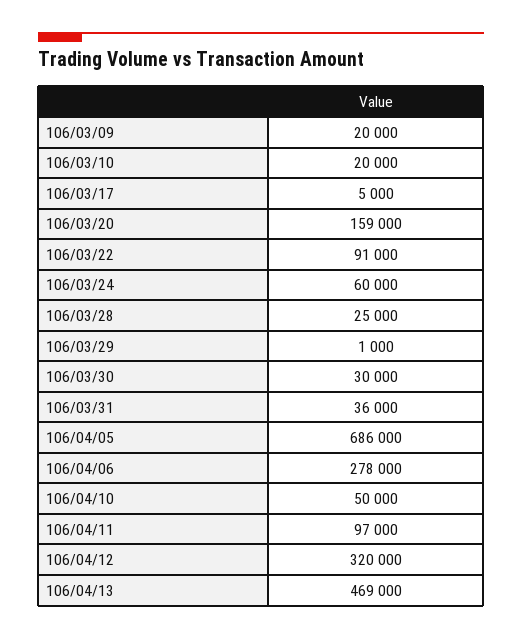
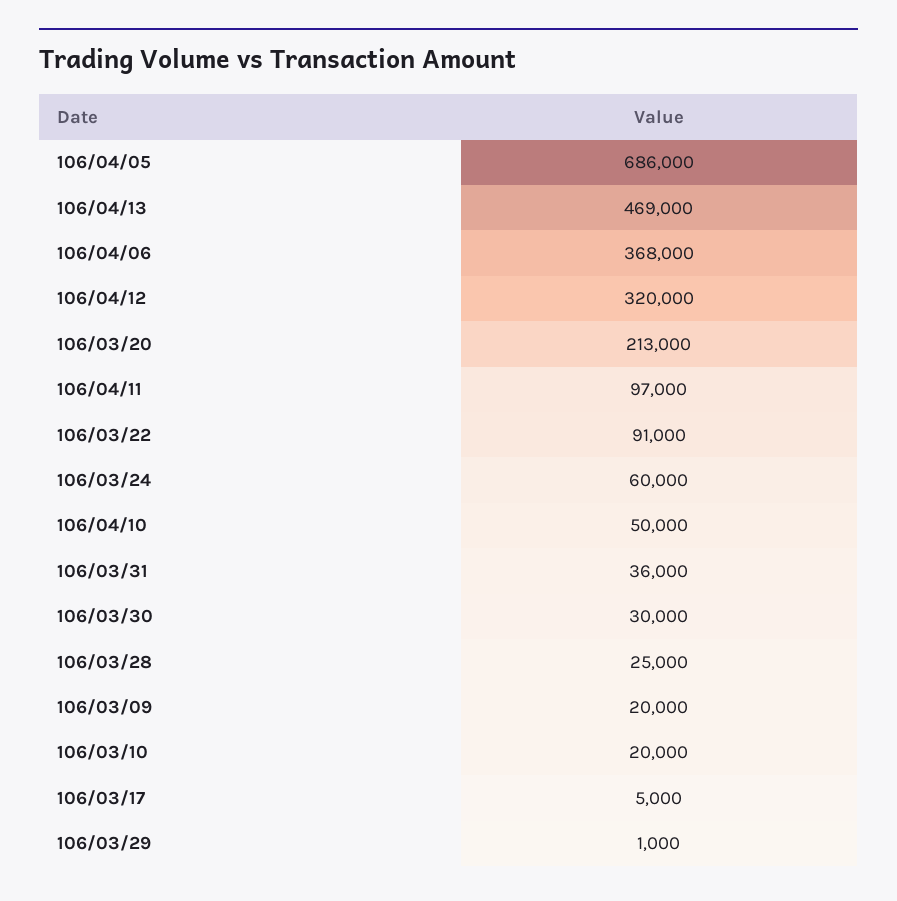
106/03/20: 159000 -> 213000
106/04/06: 278000 -> 368000

